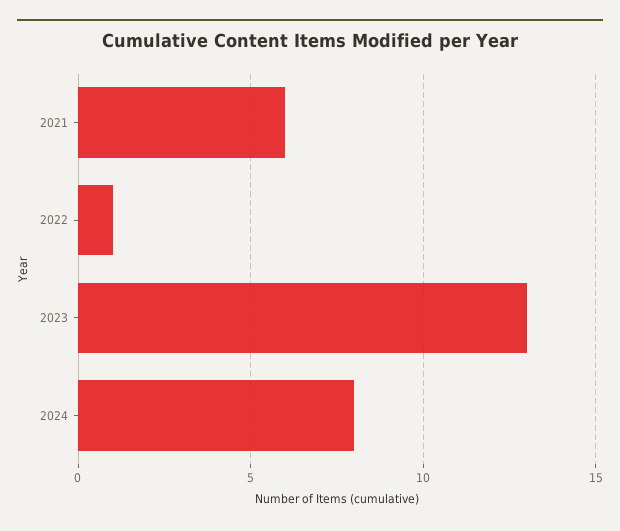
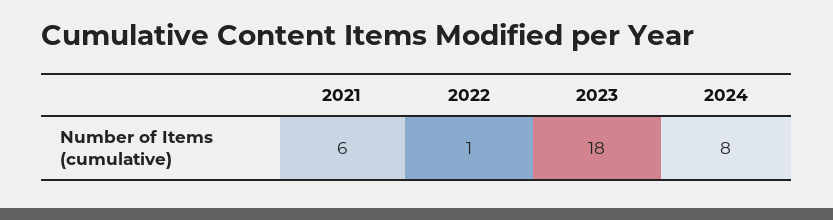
2023: 13 -> 18

